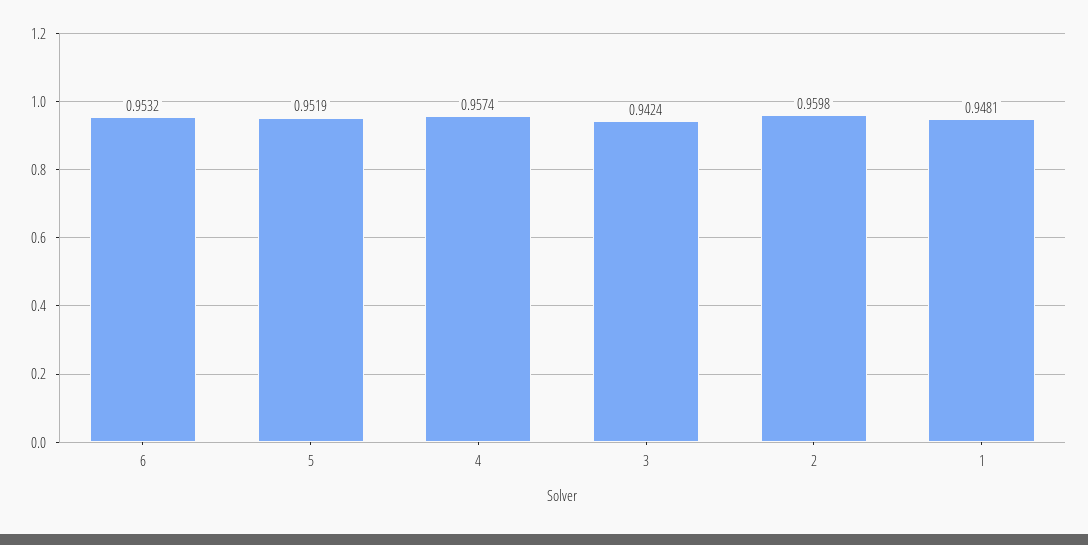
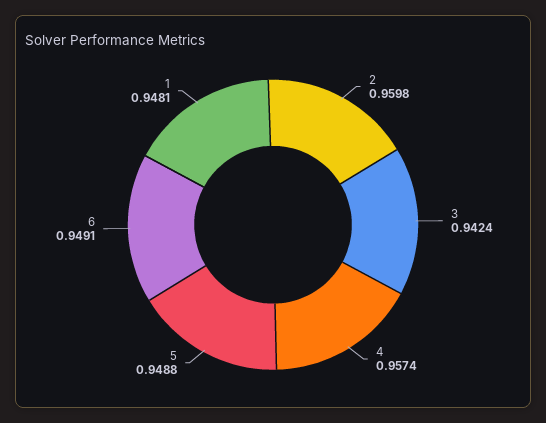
6: 0.9532 -> 0.9491
5: 0.9519 -> 0.9488

